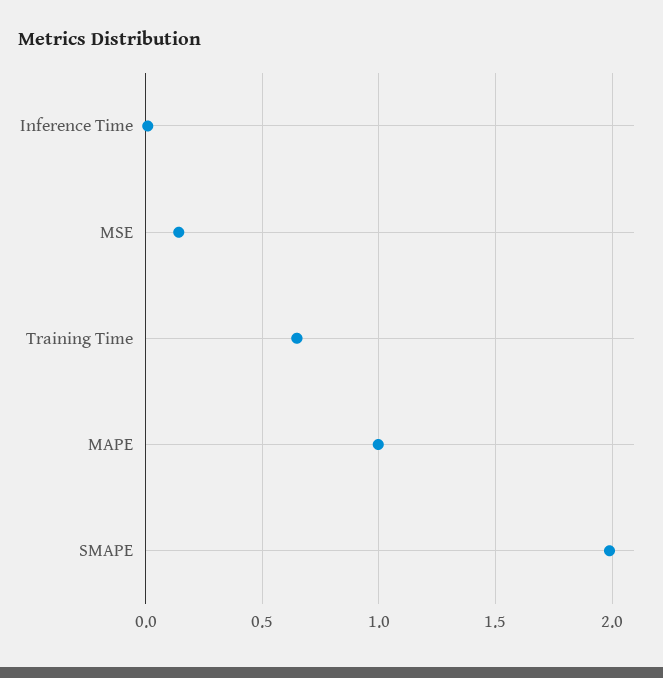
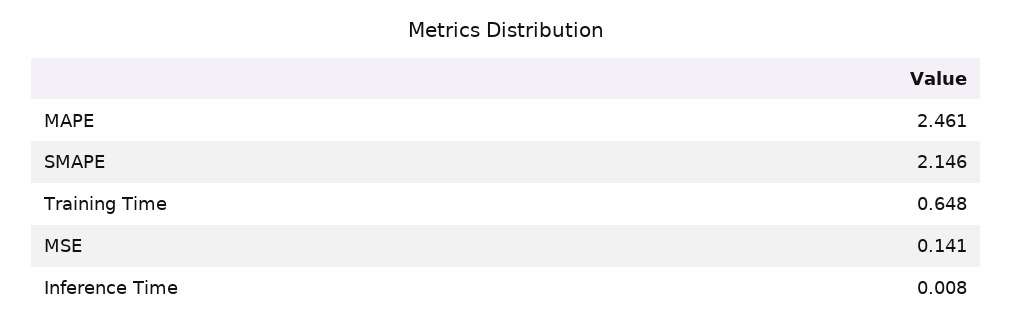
MAPE: 1 -> 2.461
SMAPE: 2 -> 2.146

